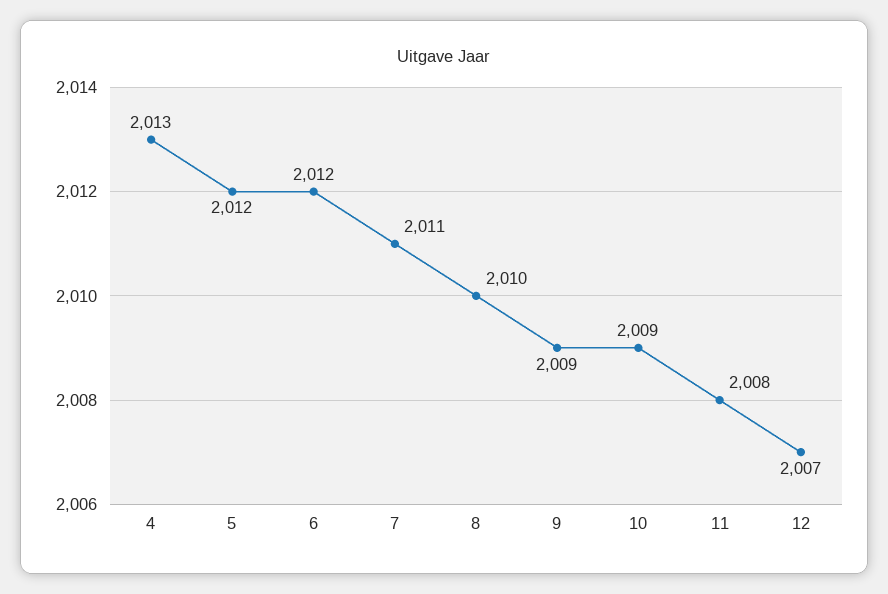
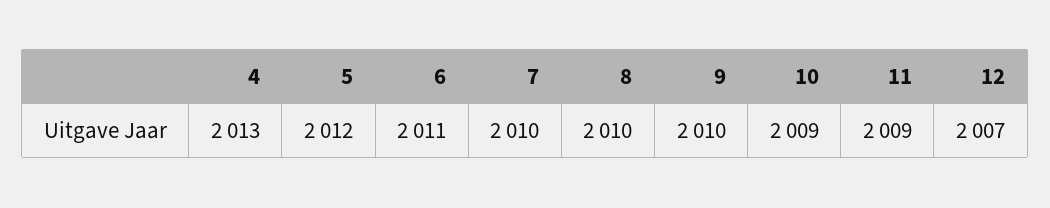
6: 2012 -> 2011
7: 2011 -> 2010
9: 2009 -> 2010
11: 2008 -> 2009

